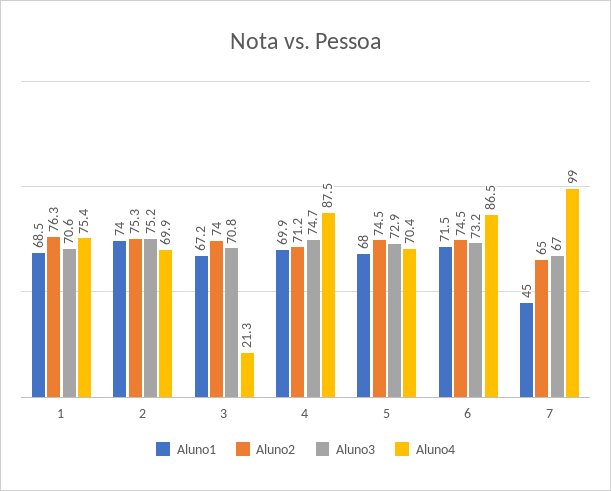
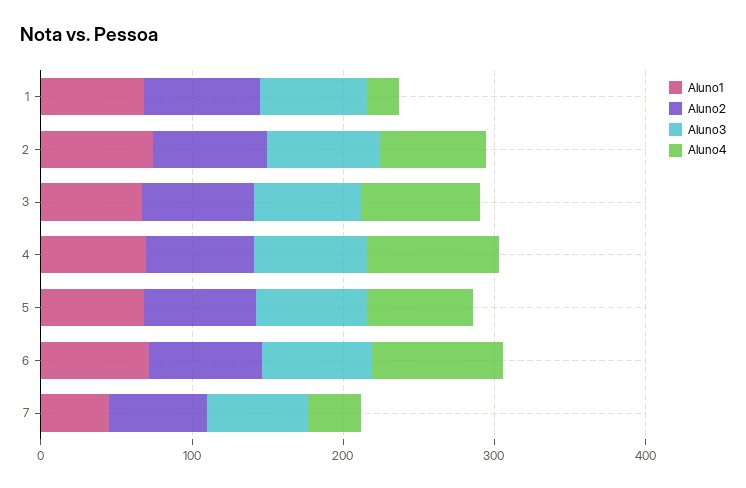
Aluno4, 1: 75.4 -> 20
Aluno4, 3: 21.3 -> 80
Aluno4, 7: 99 -> 40

